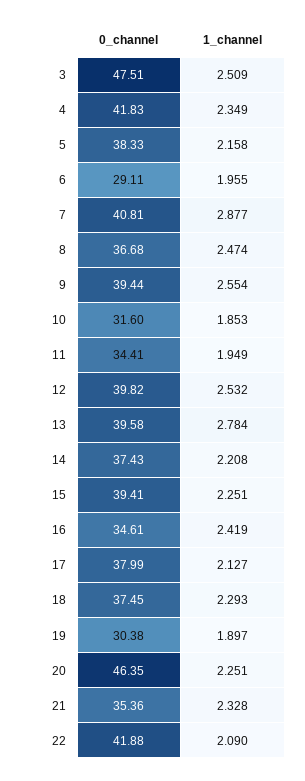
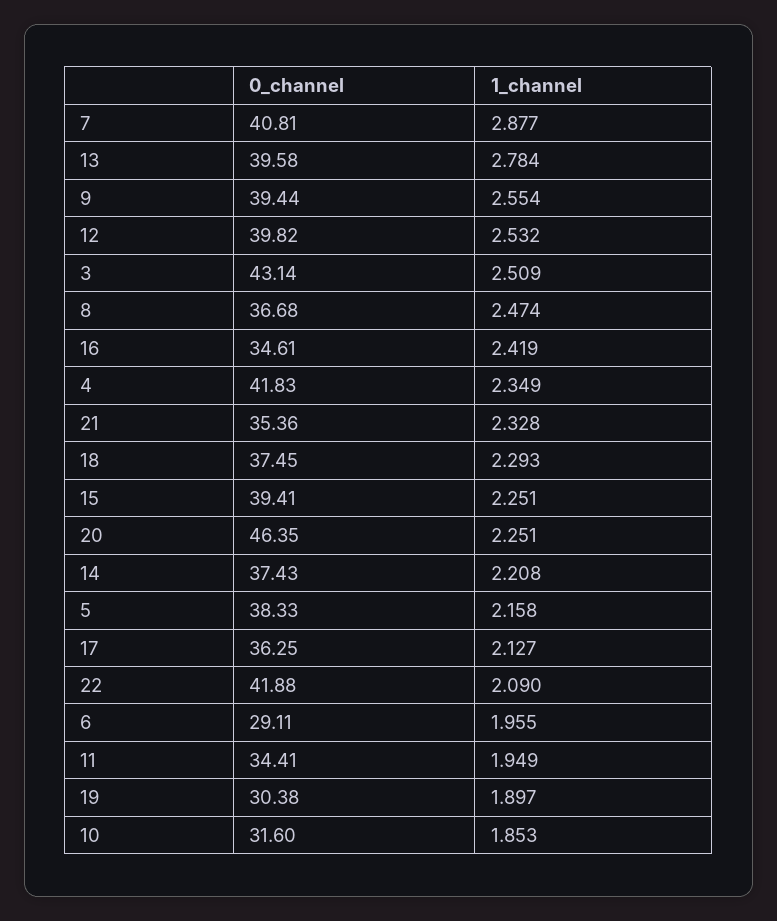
0_channel, 3: 47.51 -> 43.14
0_channel, 17: 37.99 -> 36.25

